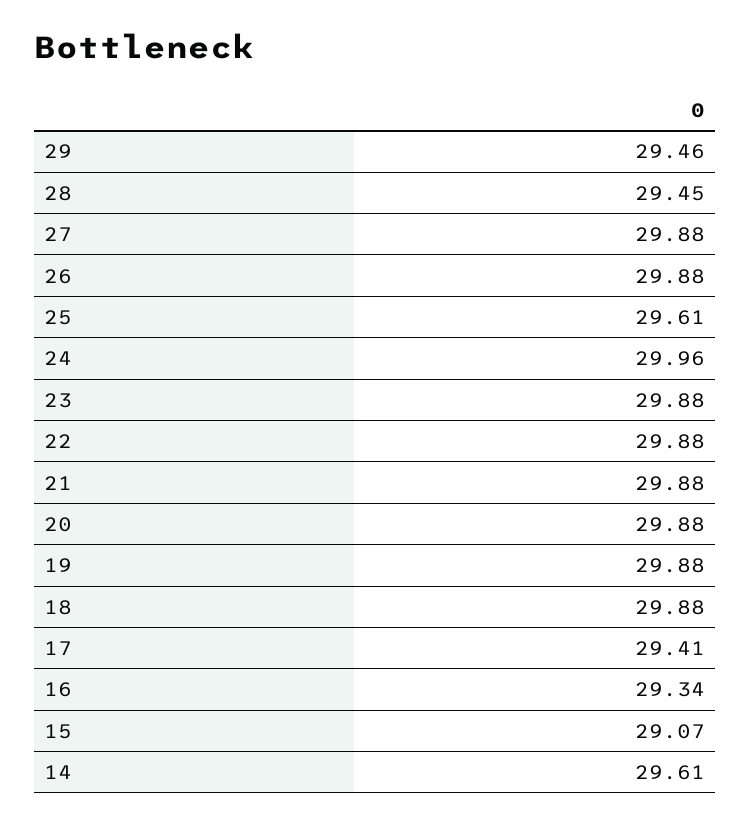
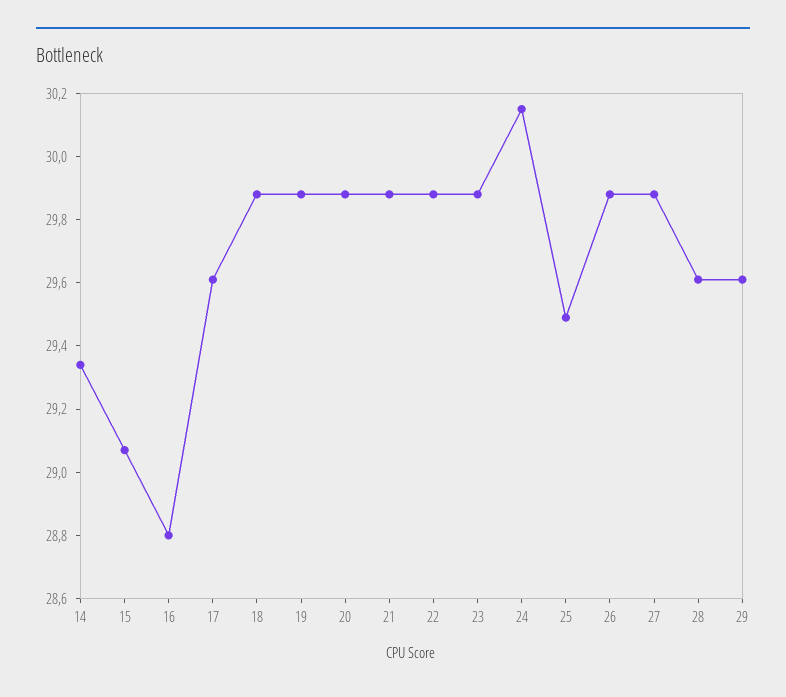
29: 29.46 -> 29.6
28: 29.45 -> 29.6
25: 29.61 -> 29.5
24: 29.96 -> 30.15
17: 29.41 -> 29.6
16: 29.34 -> 28.8
14: 29.61 -> 29.35

